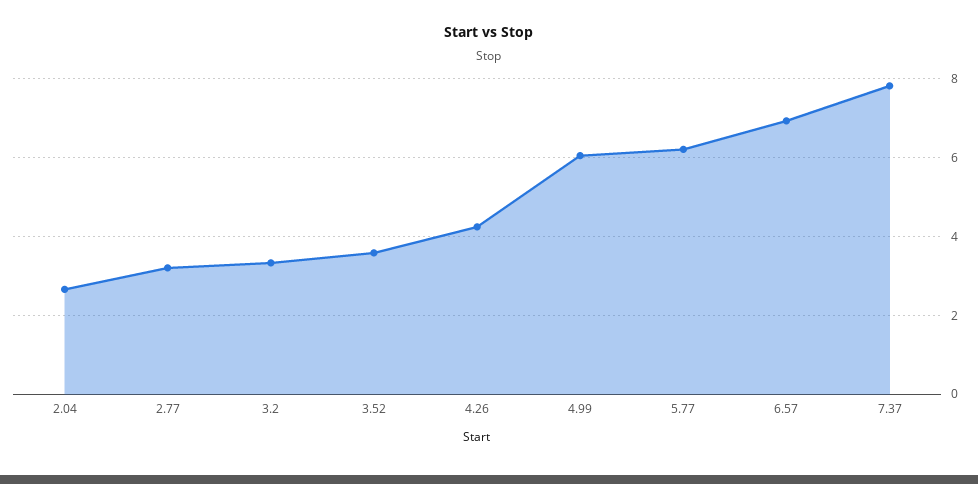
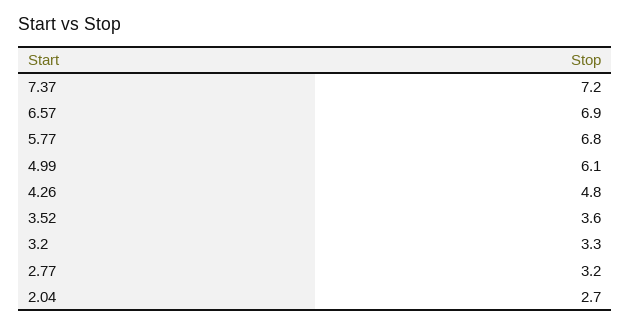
4.26: 4.2 -> 4.8
5.77: 6.2 -> 6.8
7.37: 7.8 -> 7.2

